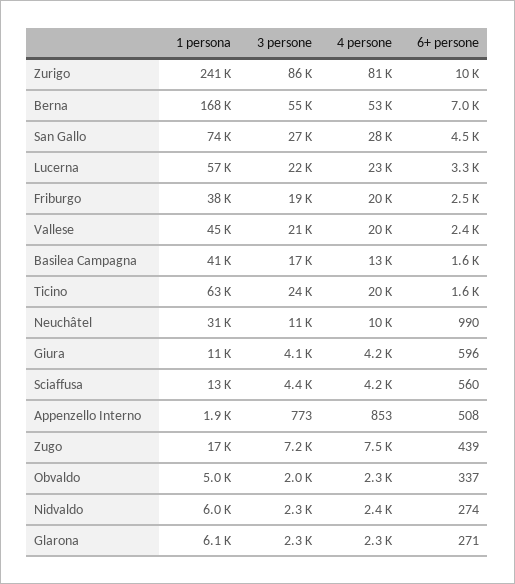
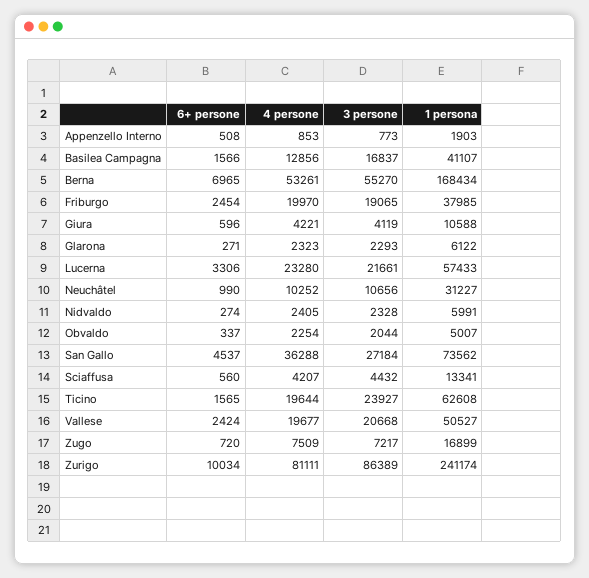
4 persone, San Gallo: 28000 -> 36288
1 persona, Vallese: 45000 -> 50527
6+ persone, Zugo: 439 -> 720

